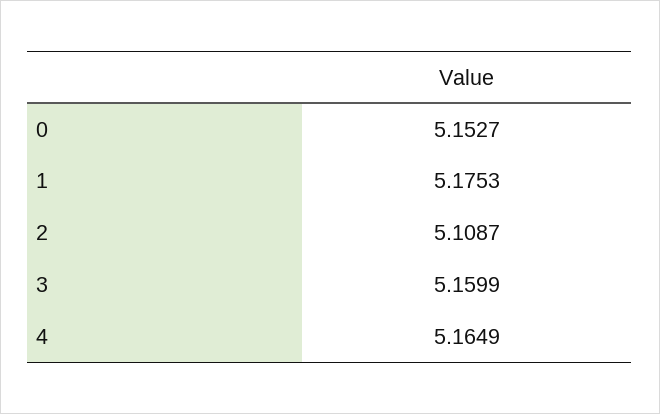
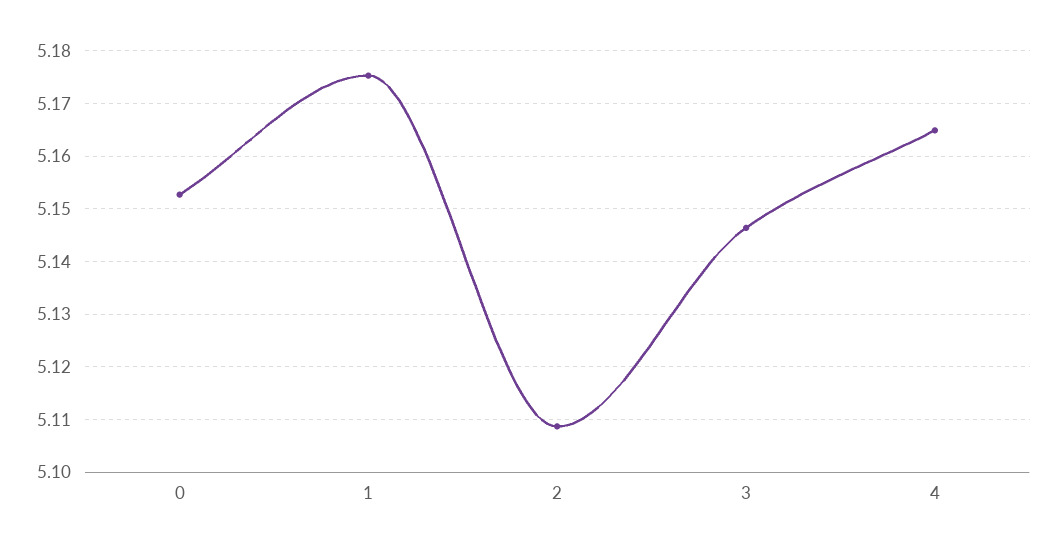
3: 5.1599 -> 5.146

